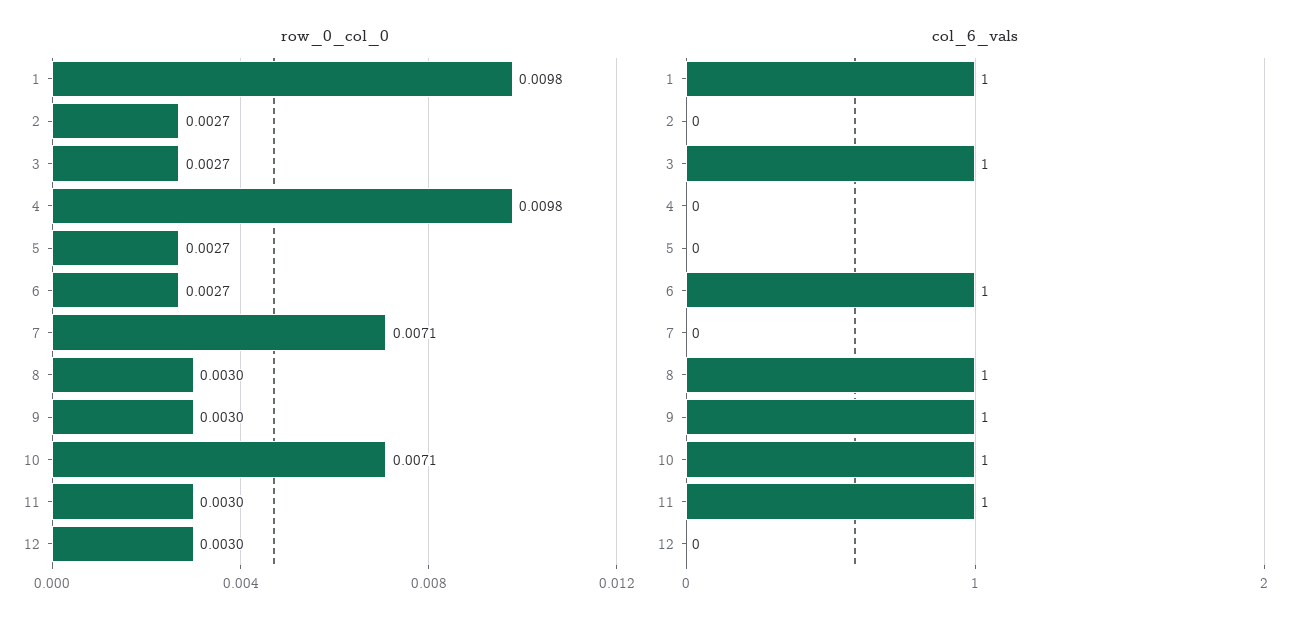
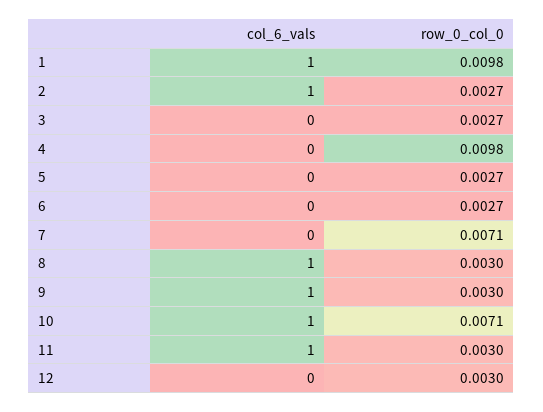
col_6_vals, 2: 0 -> 1
col_6_vals, 3: 1 -> 0
col_6_vals, 6: 1 -> 0

